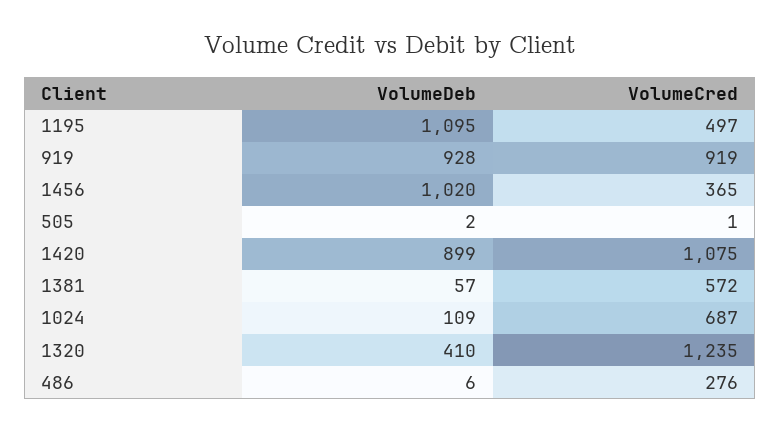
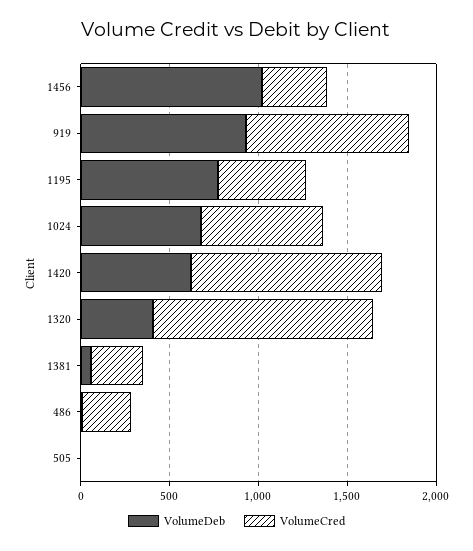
VolumeDeb, 1195: 1095 -> 800
VolumeDeb, 1420: 899 -> 600
VolumeCred, 1381: 572 -> 300
VolumeDeb, 1024: 109 -> 700

